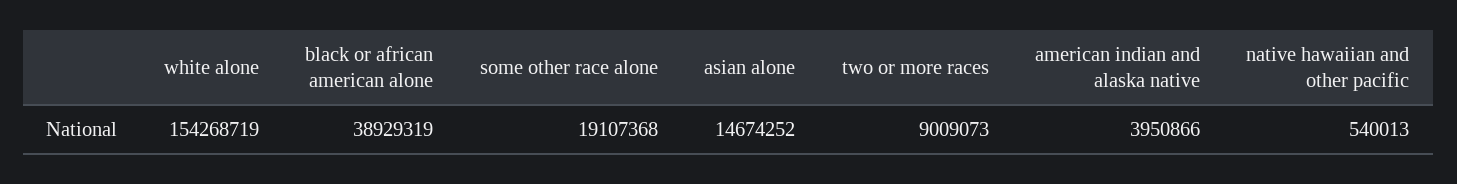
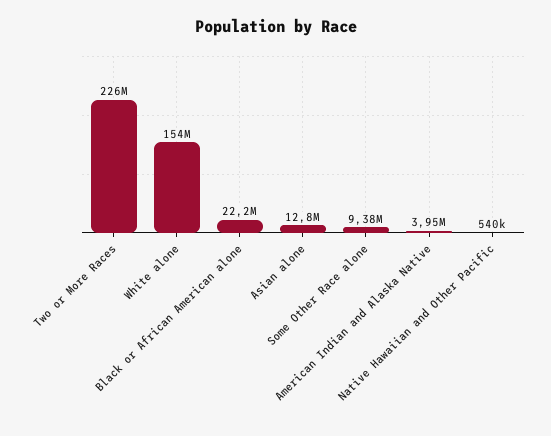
black or african american alone: 38929319 -> 22200000
some other race alone: 19107368 -> 9380000
asian alone: 14674252 -> 12800000
two or more races: 9009073 -> 226000000

